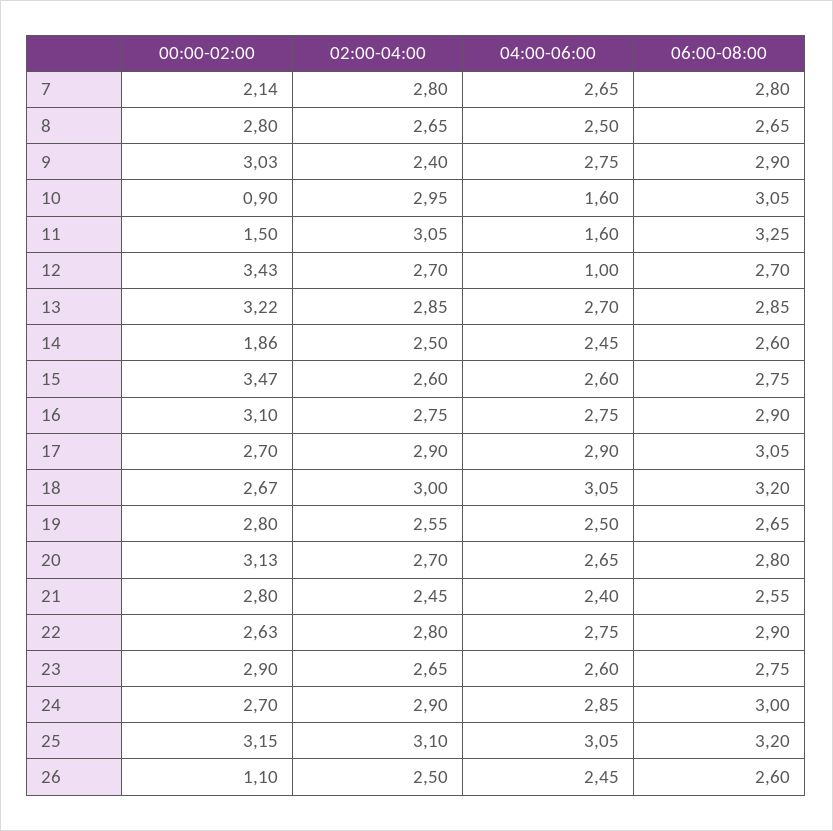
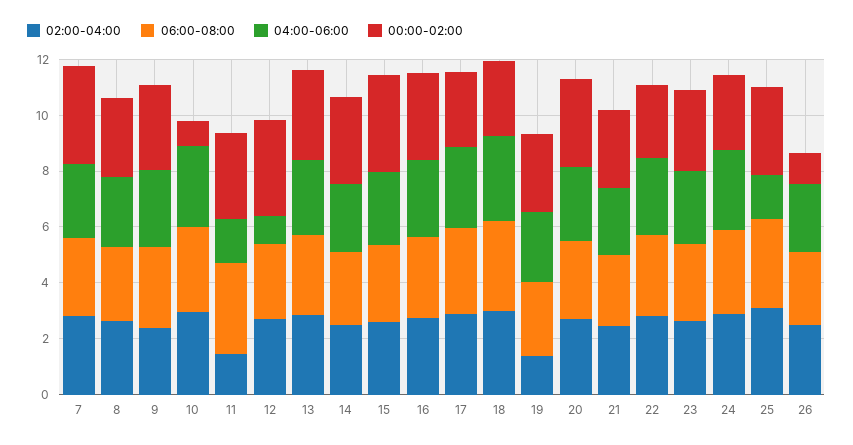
00:00-02:00, 7: 2.14 -> 3.5
04:00-06:00, 10: 1.6 -> 3
00:00-02:00, 11: 1.5 -> 3
02:00-04:00, 11: 3.05 -> 1.5
00:00-02:00, 14: 1.86 -> 3
02:00-04:00, 19: 2.55 -> 1.5
04:00-06:00, 25: 3.05 -> 1.5

